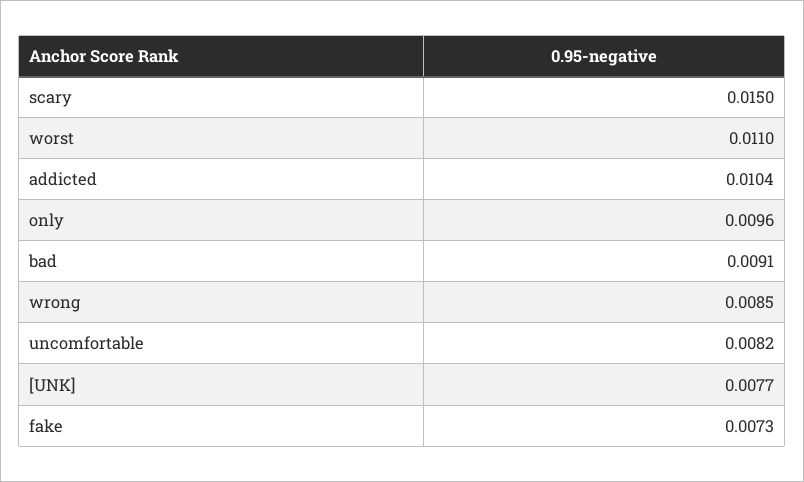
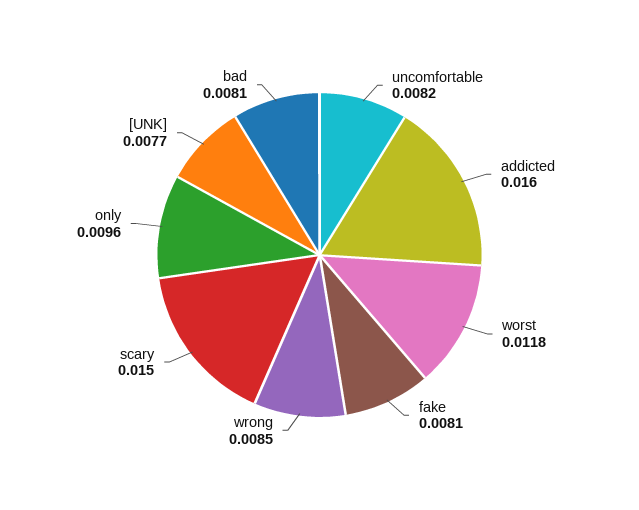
worst: 0.011 -> 0.0118
addicted: 0.0104 -> 0.016
bad: 0.0091 -> 0.0081
fake: 0.0073 -> 0.0081

